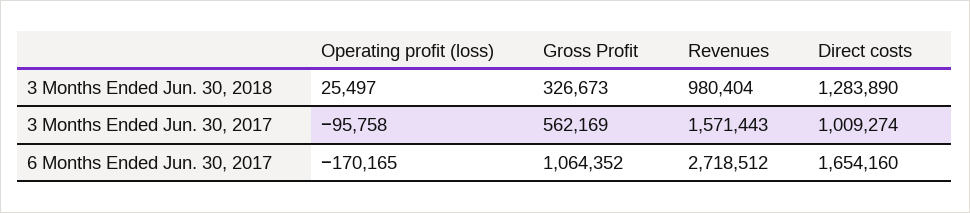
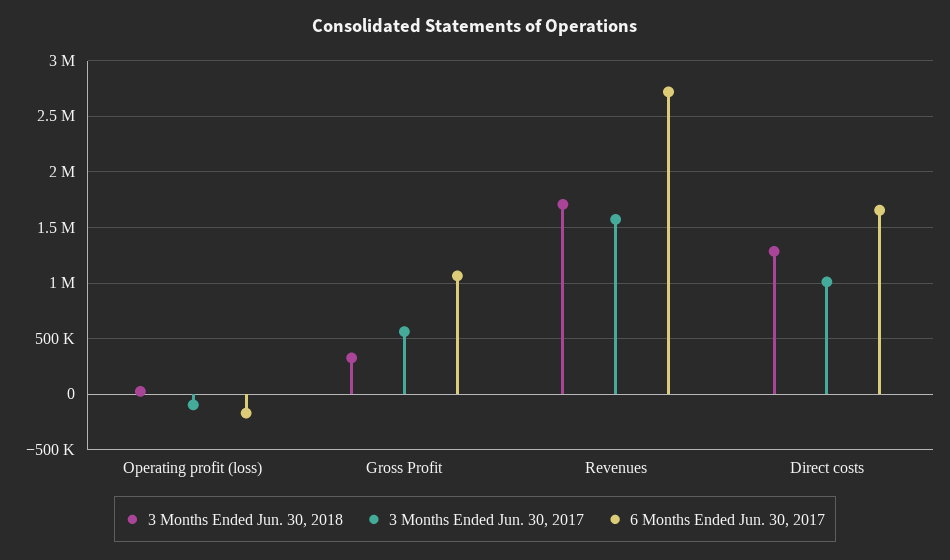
3 Months Ended Jun. 30, 2018, Revenues: 980404 -> 1700000

